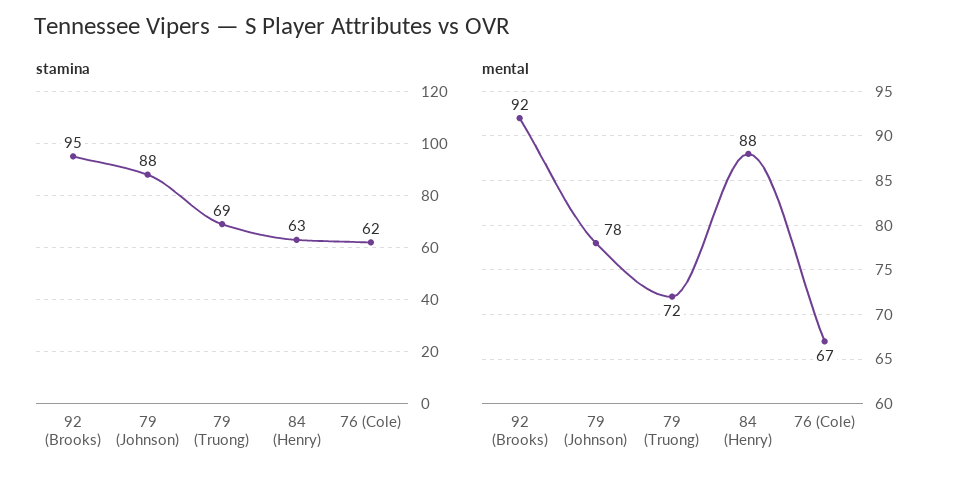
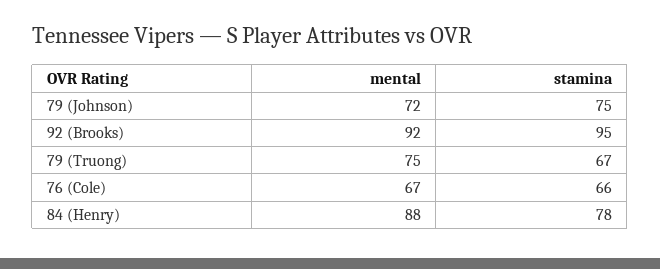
stamina, 79 (Johnson): 88 -> 75
stamina, 79 (Truong): 69 -> 67
stamina, 84 (Henry): 63 -> 78
stamina, 76 (Cole): 62 -> 66
mental, 79 (Johnson): 78 -> 72
mental, 79 (Truong): 72 -> 75

